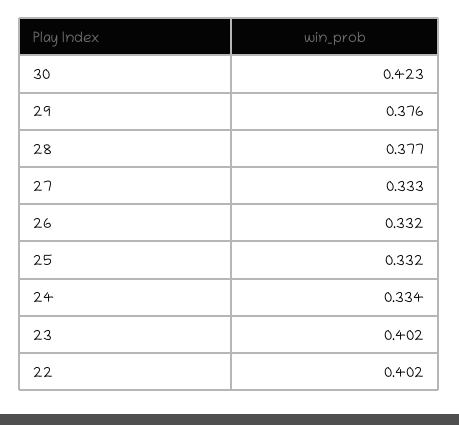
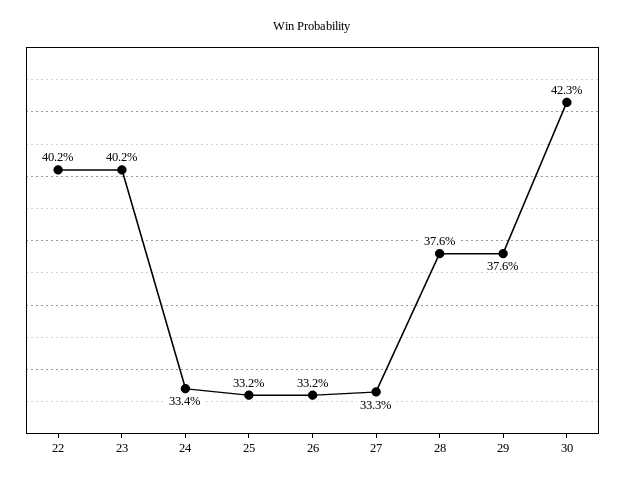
28: 0.377 -> 0.376

